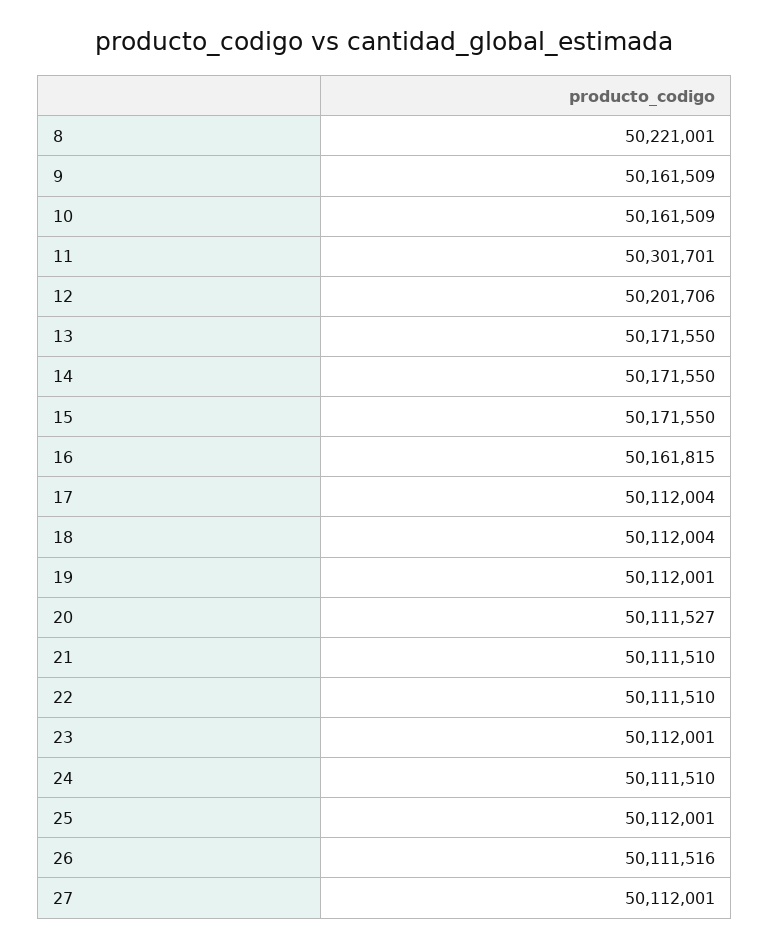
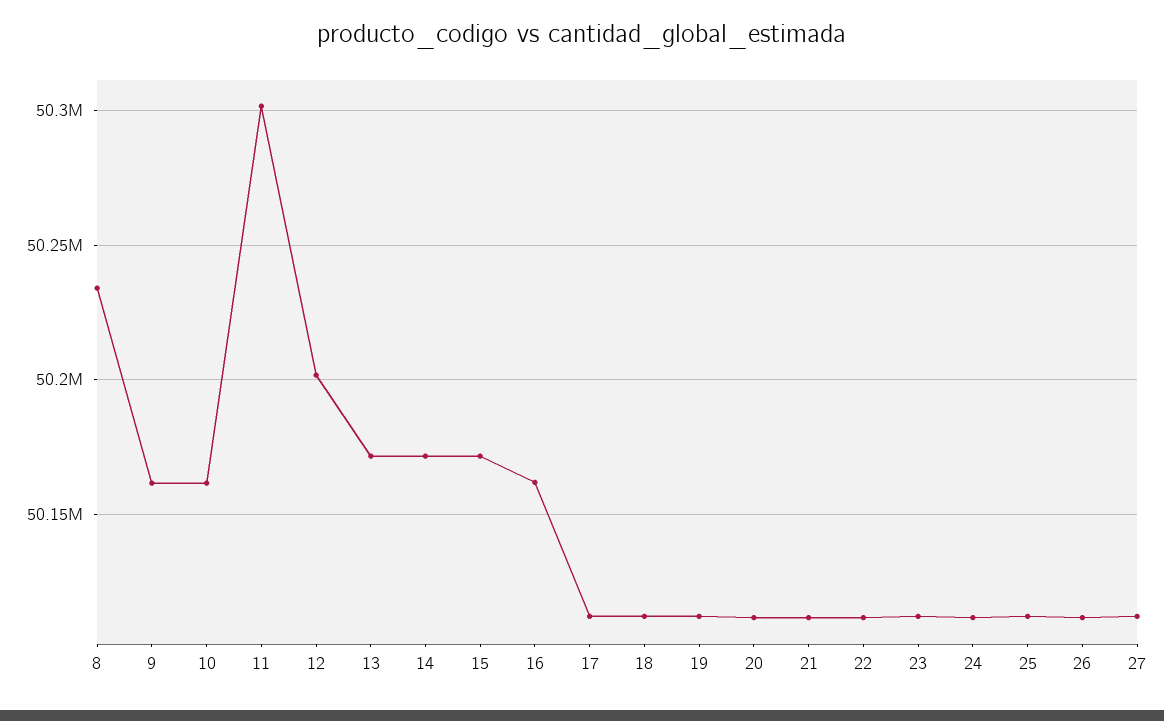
8: 50221001 -> 50235000

